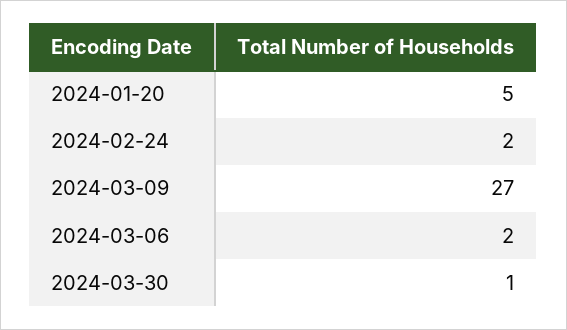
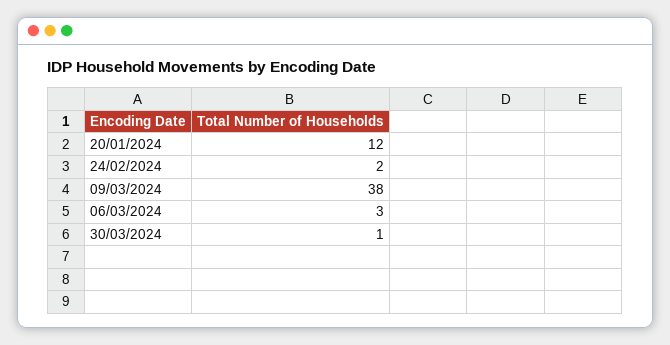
2024-01-20: 5 -> 12
2024-03-09: 27 -> 38
2024-03-06: 2 -> 3

